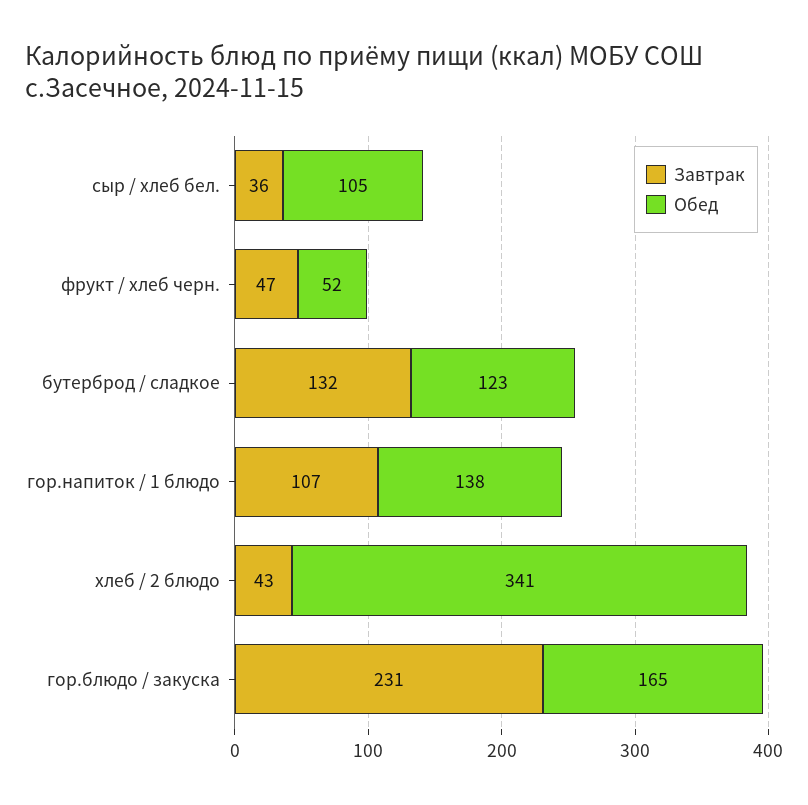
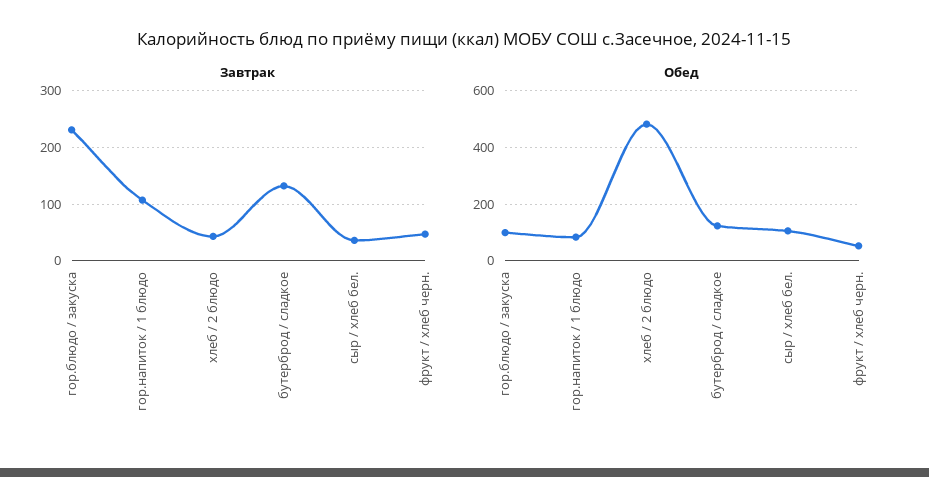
Обед, гор.напиток / 1 блюдо: 138 -> 75
Обед, хлеб / 2 блюдо: 341 -> 475
Обед, гор.блюдо / закуска: 165 -> 100

